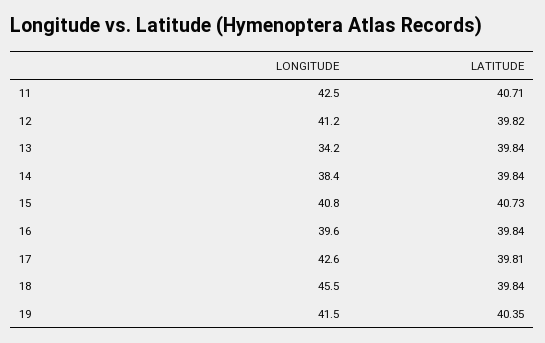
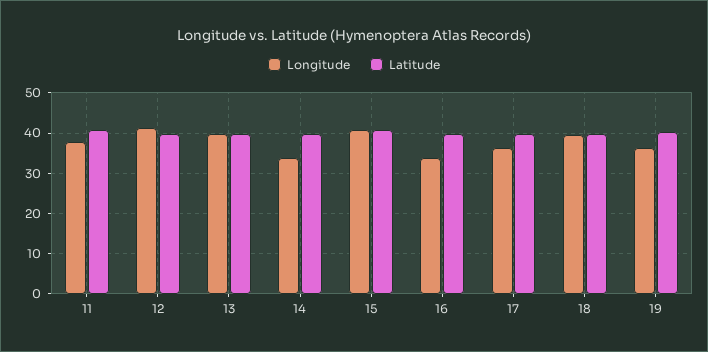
LONGITUDE, 11: 42.5 -> 38
LONGITUDE, 13: 34.2 -> 40
LONGITUDE, 14: 38.4 -> 34
LONGITUDE, 16: 39.6 -> 34
LONGITUDE, 17: 42.6 -> 36
LONGITUDE, 18: 45.5 -> 40
LONGITUDE, 19: 41.5 -> 36

